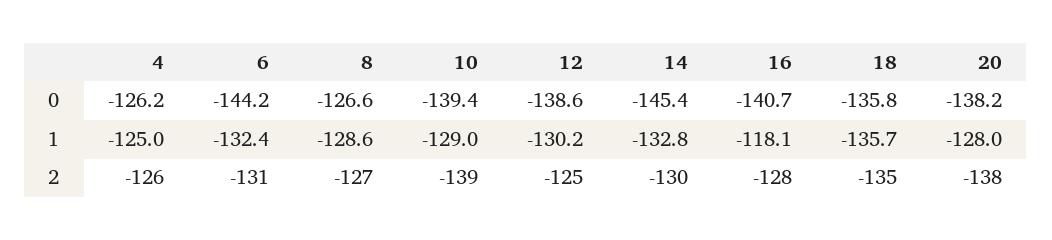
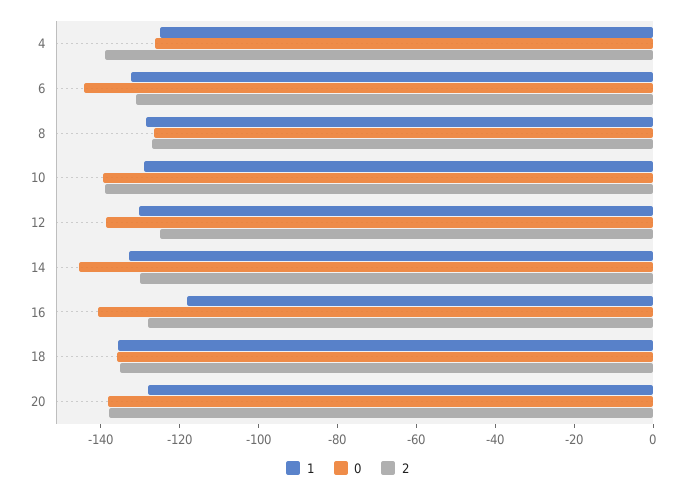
2, 4: -126 -> -140

